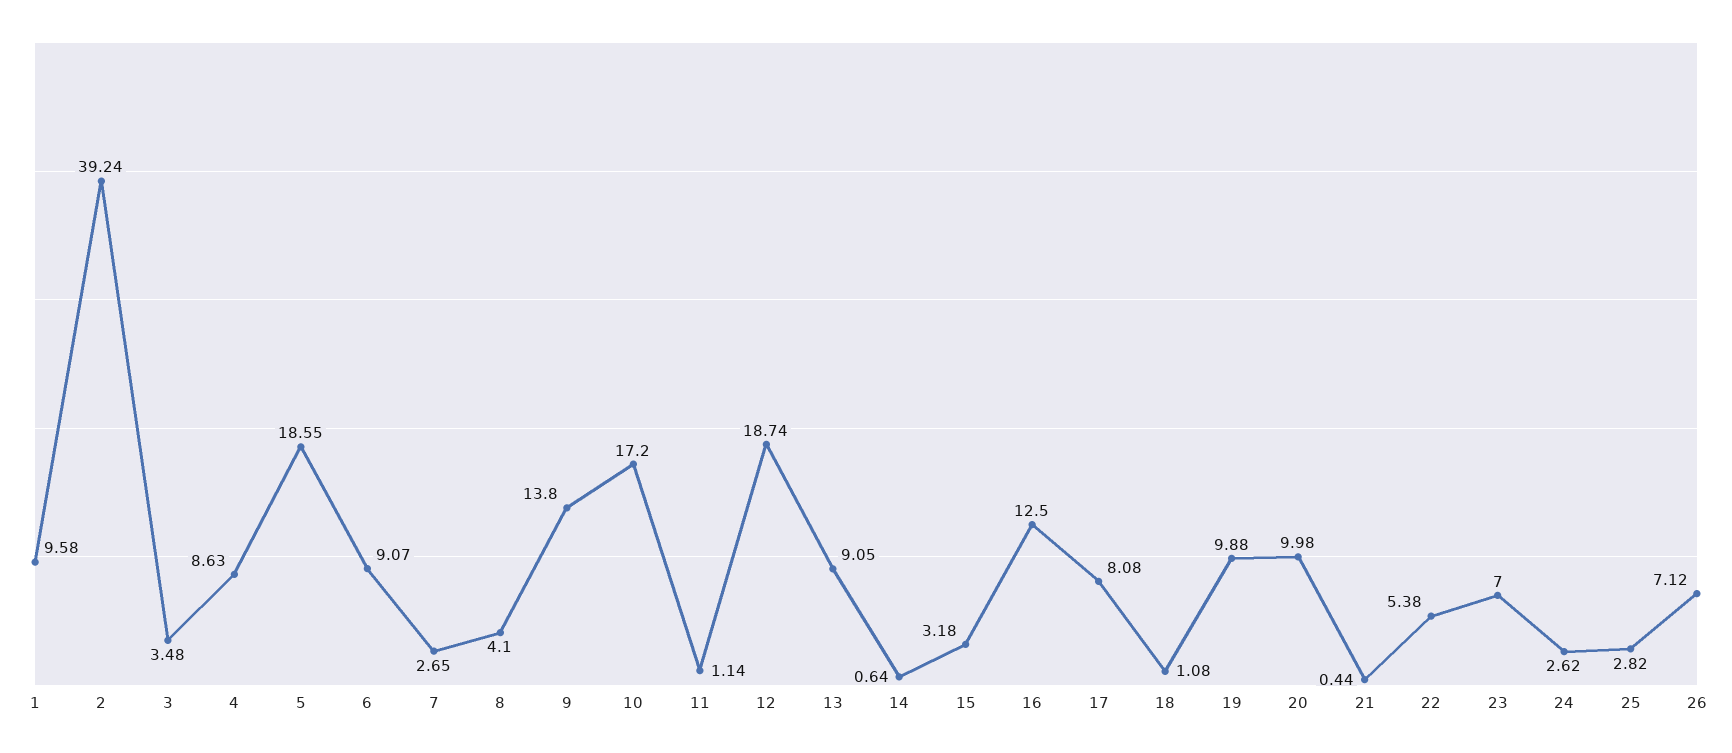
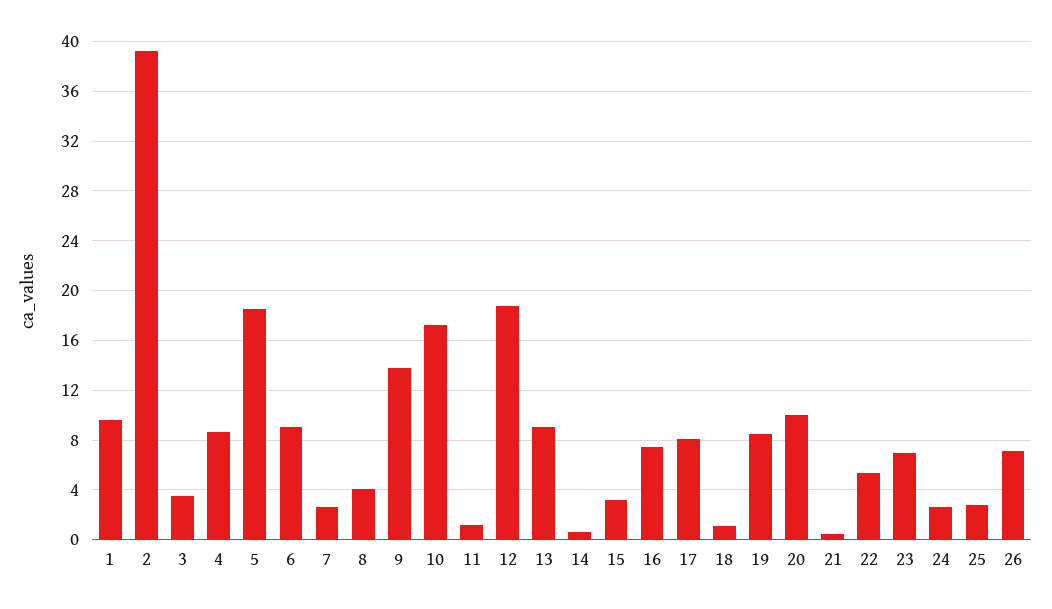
16: 12.5 -> 7.5
19: 9.88 -> 8.5

